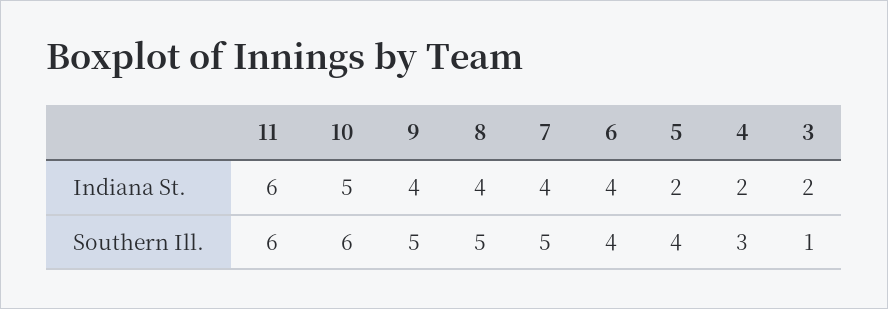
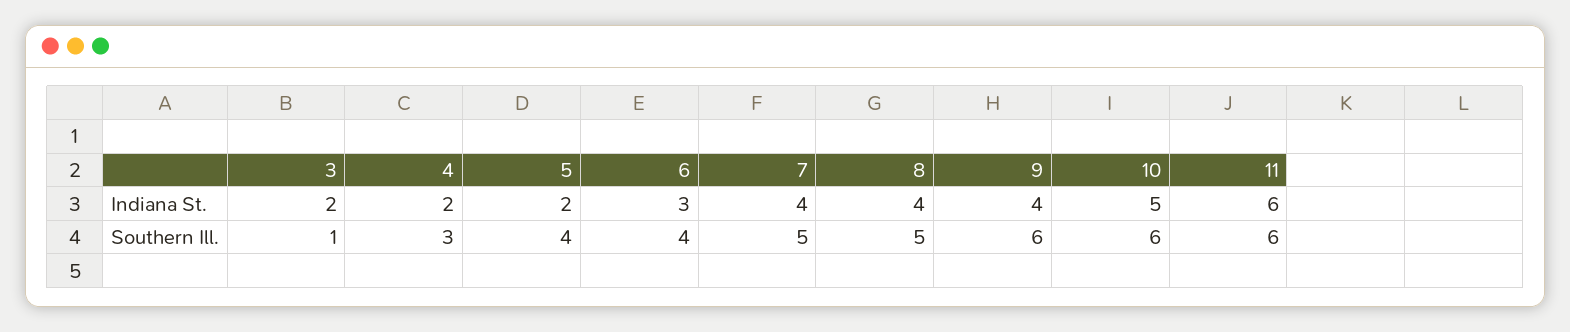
6, Indiana St.: 4 -> 3
9, Southern Ill.: 5 -> 6

